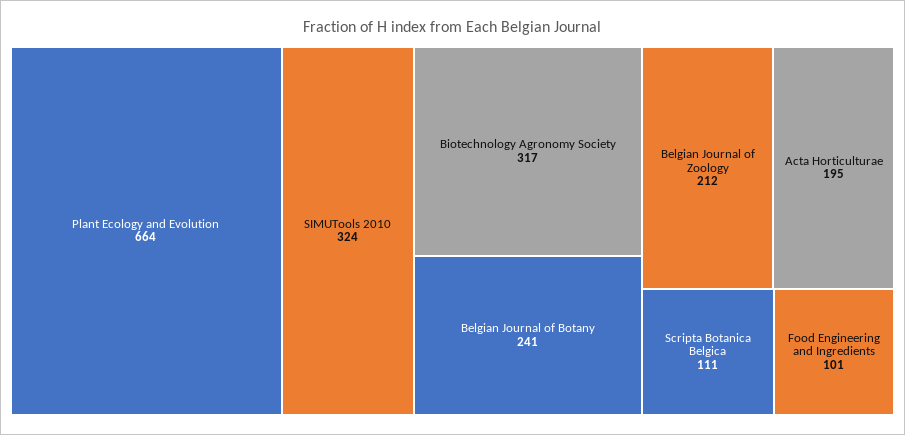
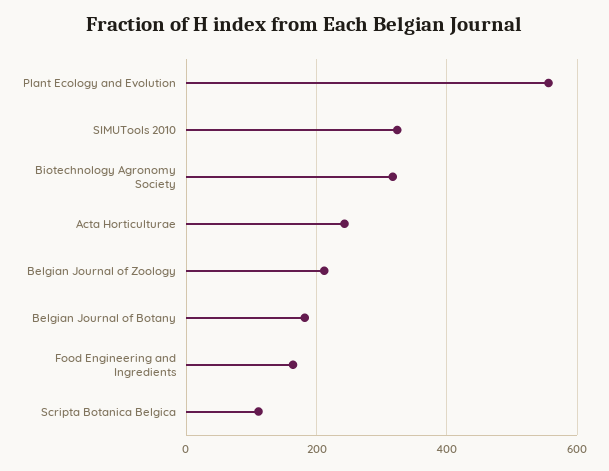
Plant Ecology and Evolution: 664 -> 560
Belgian Journal of Botany: 241 -> 180
Acta Horticulturae: 195 -> 240
Food Engineering and Ingredients: 101 -> 160

